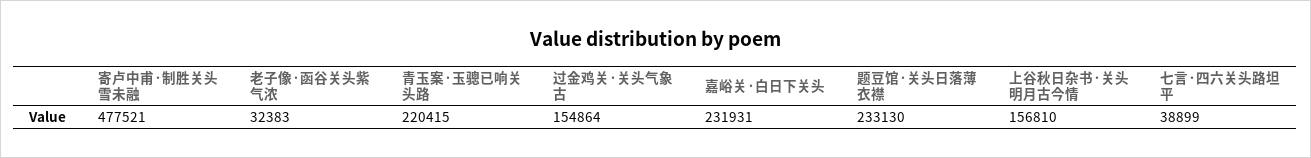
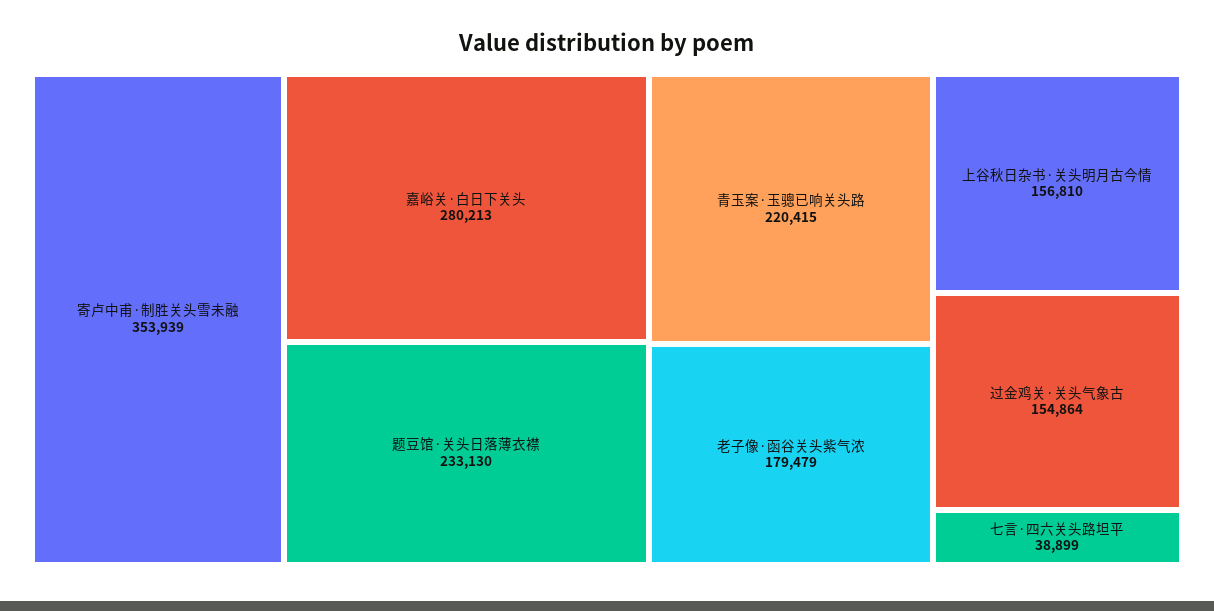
寄卢中甫·制胜关头雪未融: 477521 -> 353939
老子像·函谷关头紫气浓: 32383 -> 179479
嘉峪关·白日下关头: 231931 -> 280213

